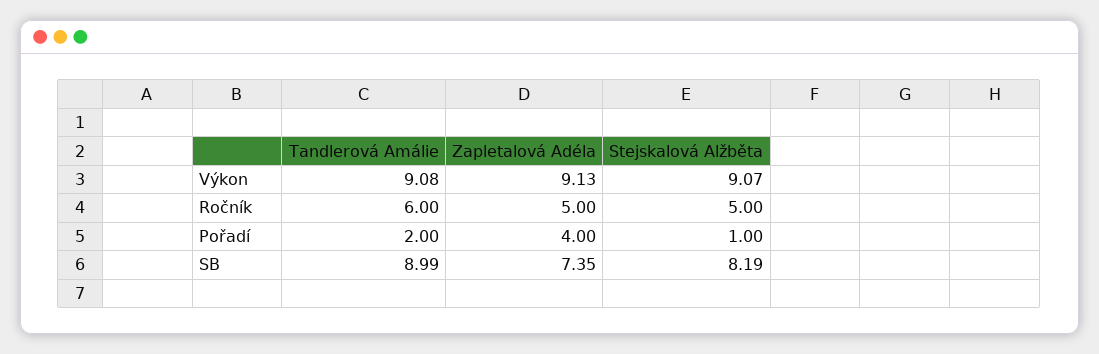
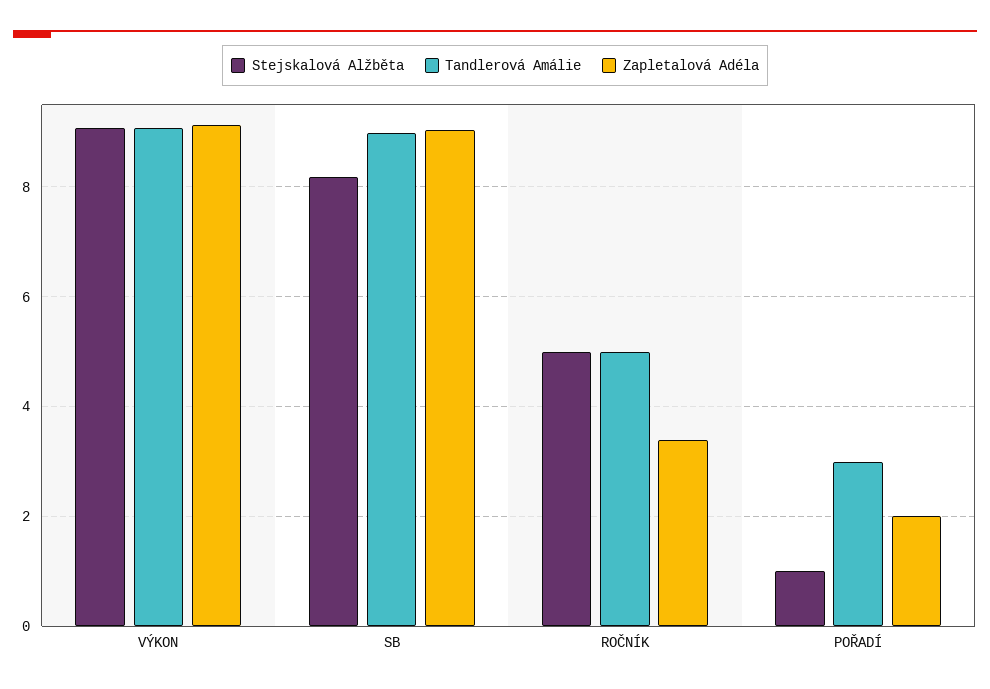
Tandlerová Amálie, Ročník: 6 -> 5
Zapletalová Adéla, Ročník: 5 -> 3.4
Tandlerová Amálie, Pořadí: 2 -> 3
Zapletalová Adéla, Pořadí: 4 -> 2
Zapletalová Adéla, SB: 7.35 -> 9

